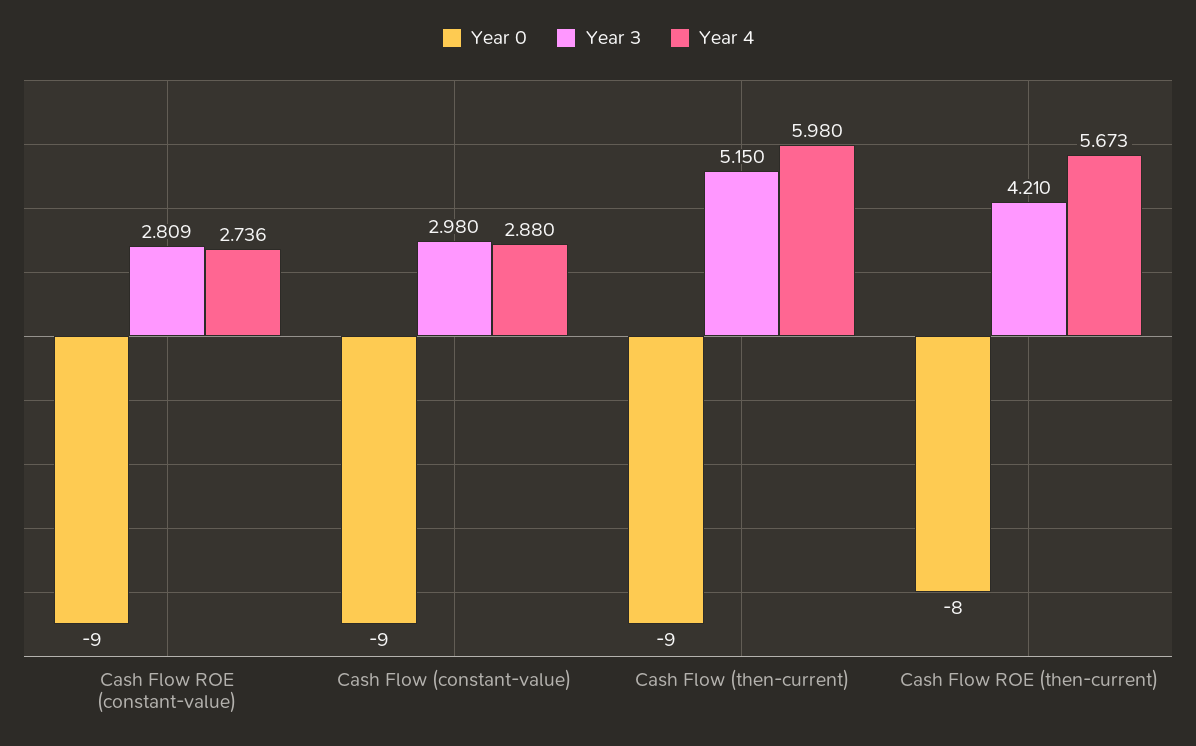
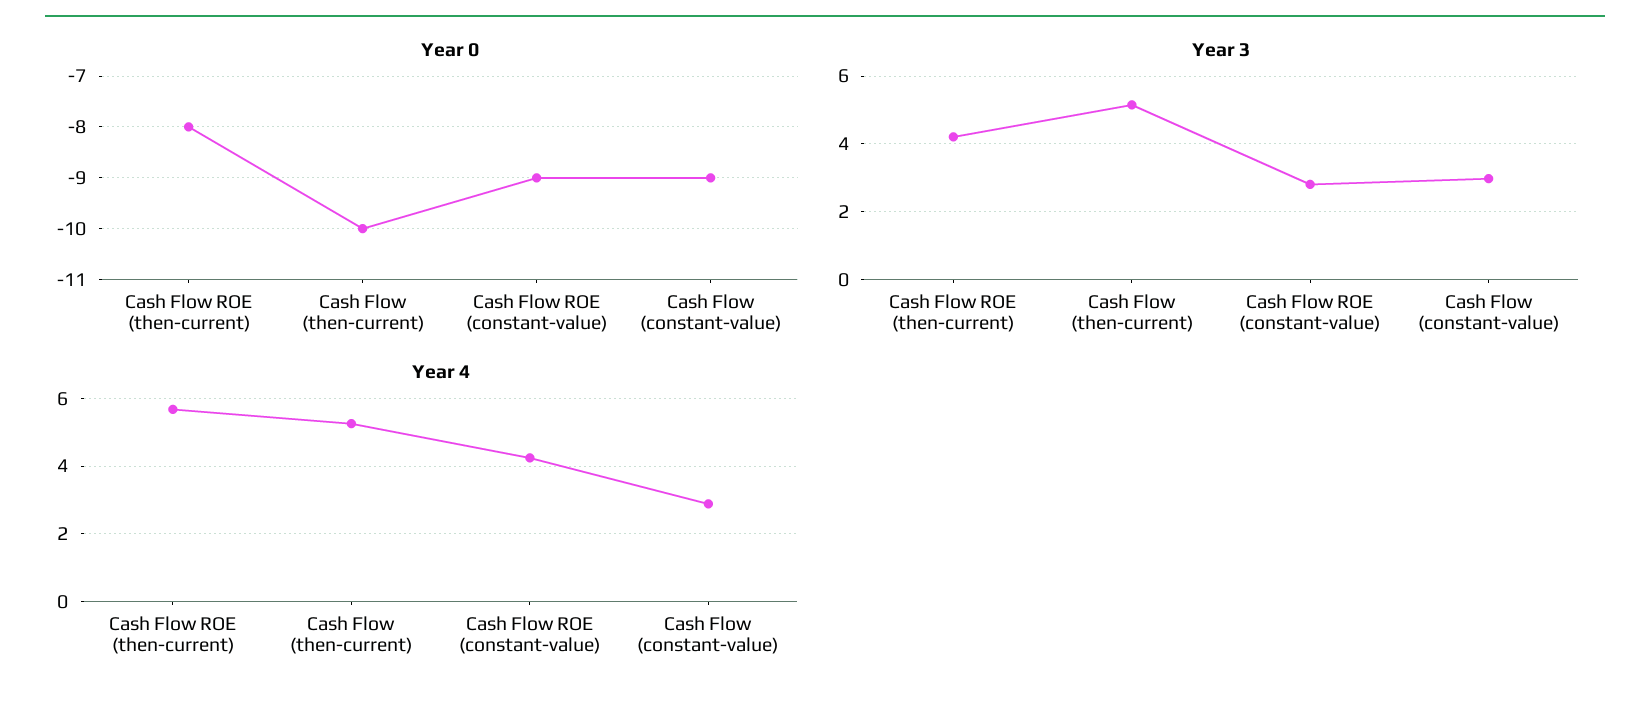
Year 4, Cash Flow ROE (constant-value): 2.736 -> 4.2
Year 0, Cash Flow (then-current): -9 -> -10
Year 4, Cash Flow (then-current): 5.98 -> 5.2

